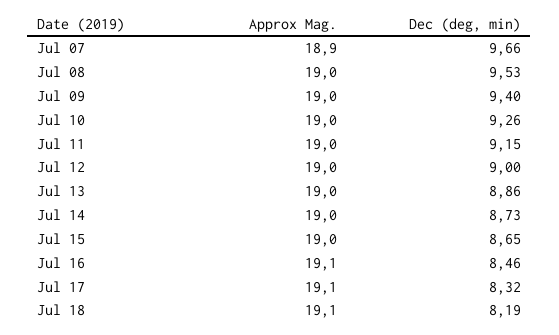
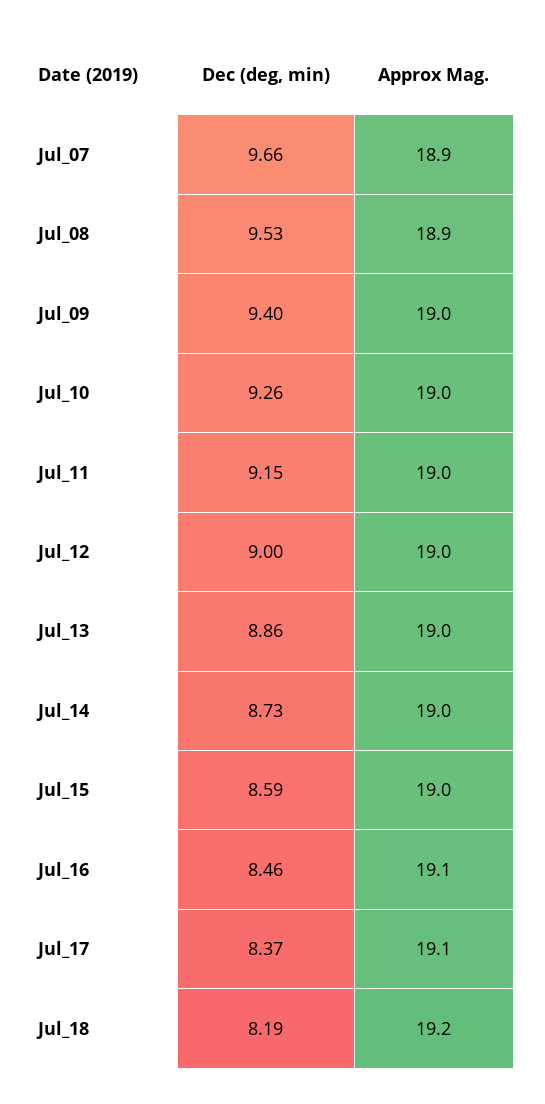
Approx Mag., Jul 08: 19 -> 18.9
Dec (deg, min), Jul 15: 8.65 -> 8.59
Dec (deg, min), Jul 17: 8.32 -> 8.37
Approx Mag., Jul 18: 19.1 -> 19.2

